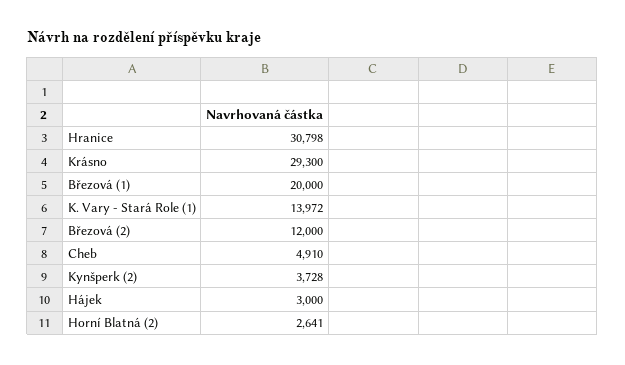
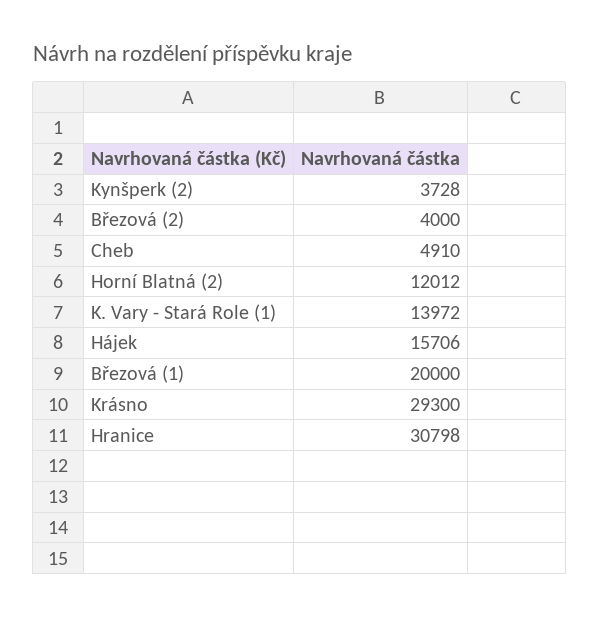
Březová (2): 12000 -> 4000
Hájek: 3000 -> 15706
Horní Blatná (2): 2641 -> 12012

